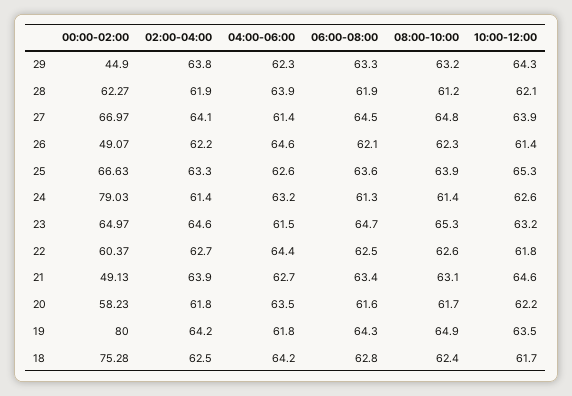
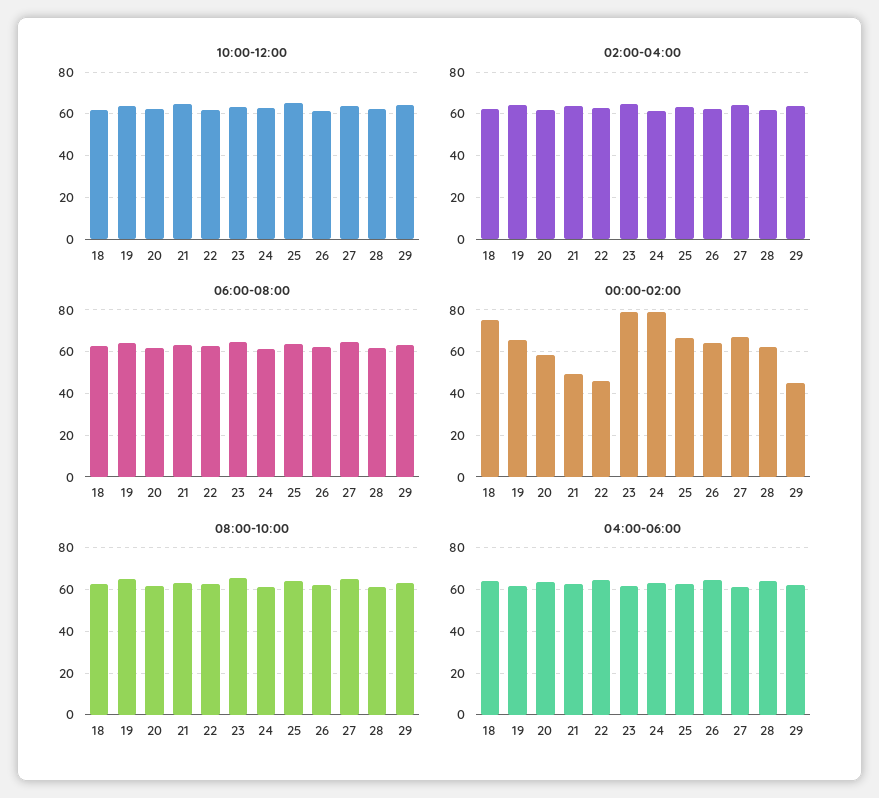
00:00-02:00, 26: 49.07 -> 65
00:00-02:00, 23: 64.97 -> 80
00:00-02:00, 22: 60.37 -> 45
00:00-02:00, 19: 80 -> 65

